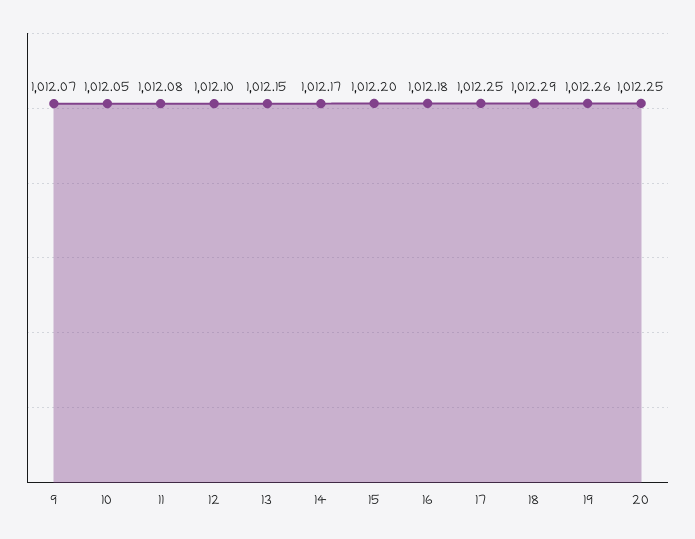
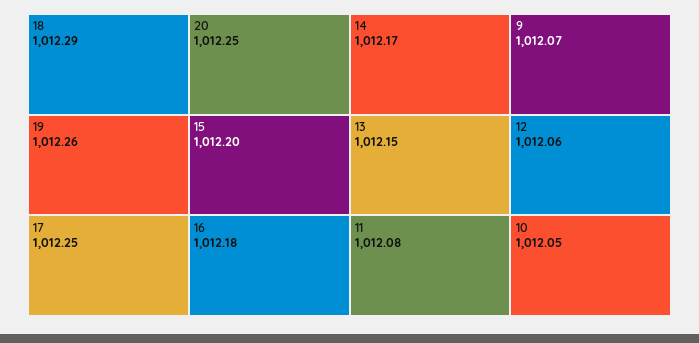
12: 1012.1 -> 1012.06

